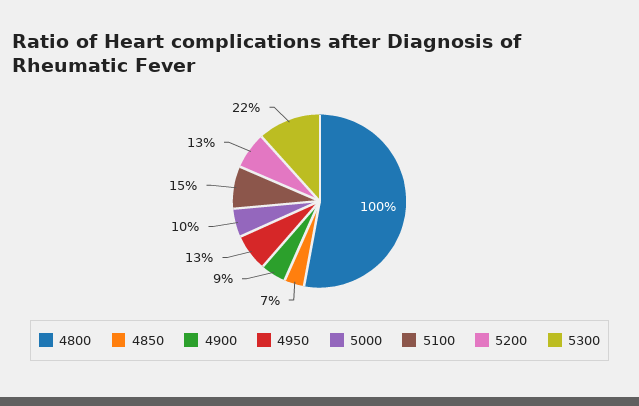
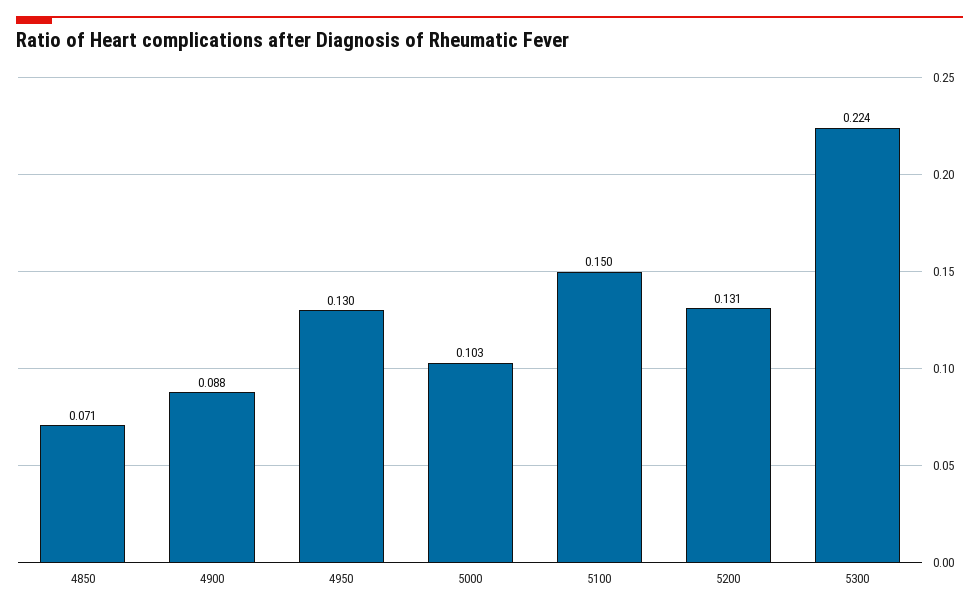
4800: 1 -> none

